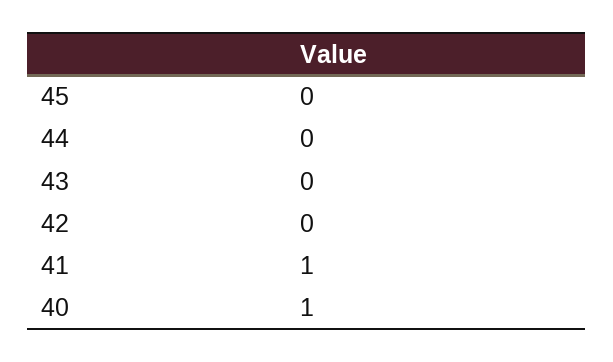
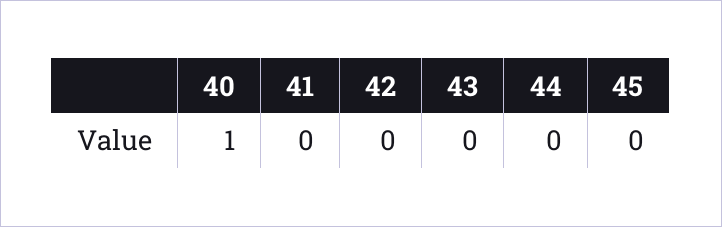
41: 1 -> 0

